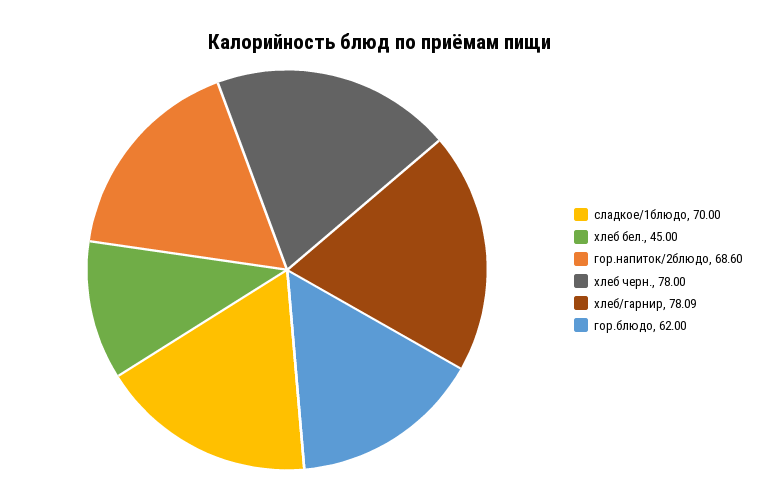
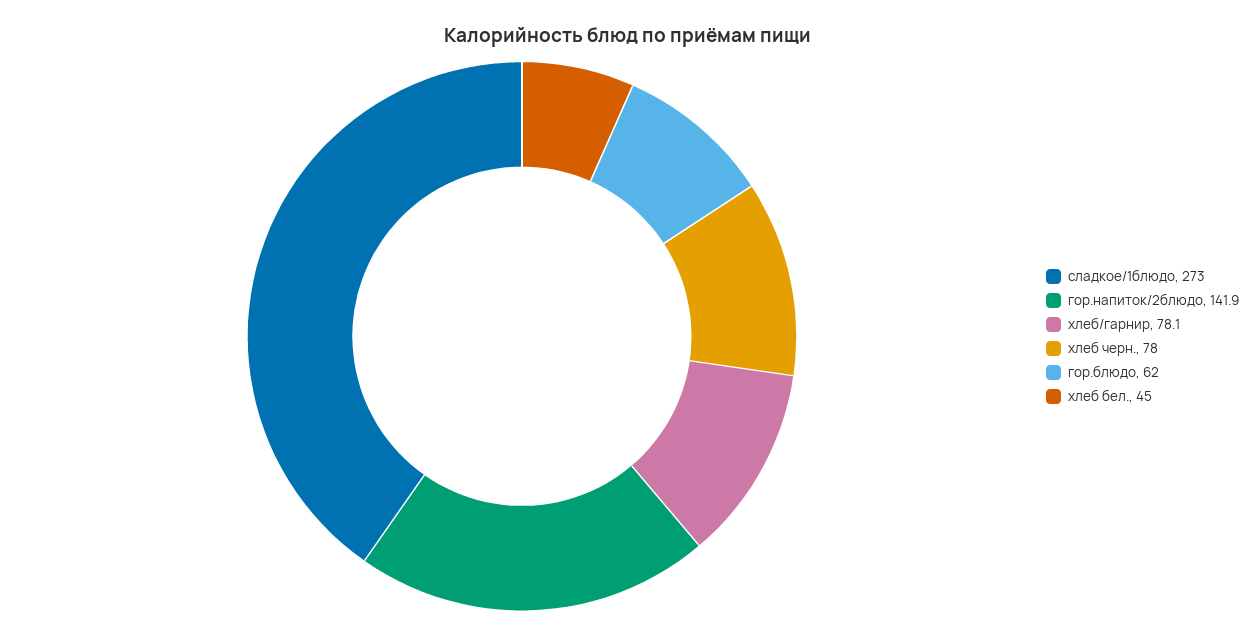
сладкое/1блюдо: 70 -> 273
гор.напиток/2блюдо: 68.6 -> 141.9

